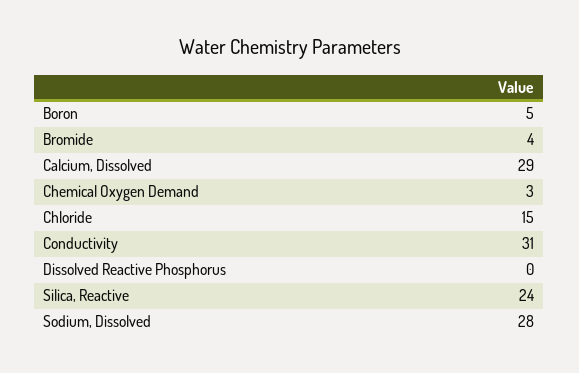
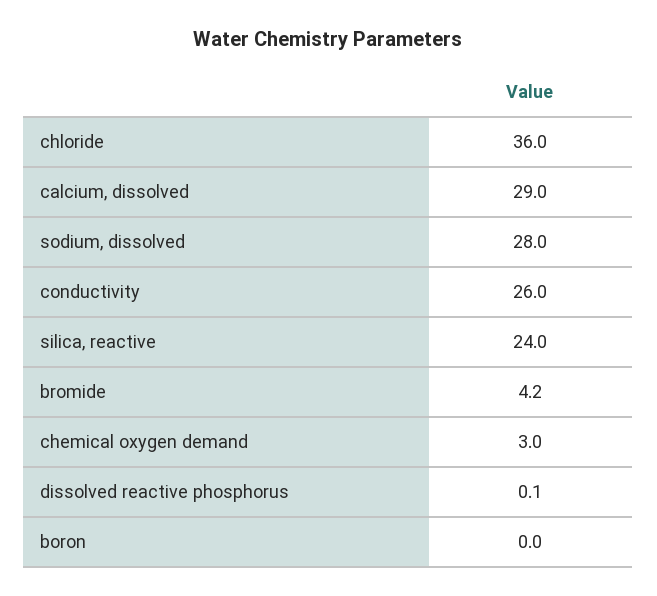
Boron: 5 -> 0
Chloride: 15 -> 36
Conductivity: 31 -> 26

